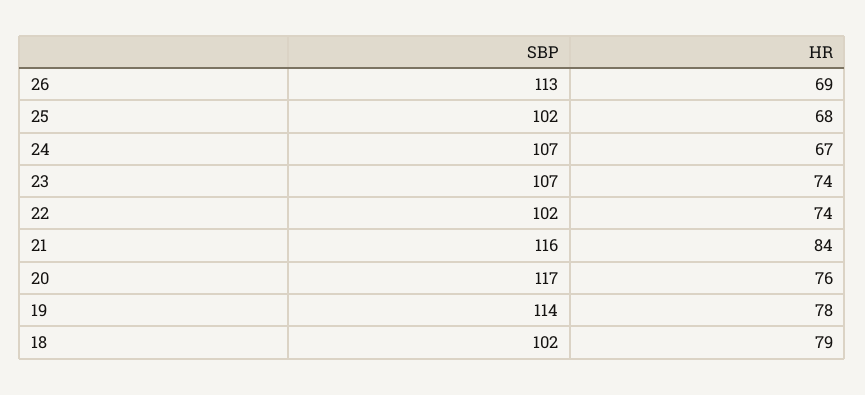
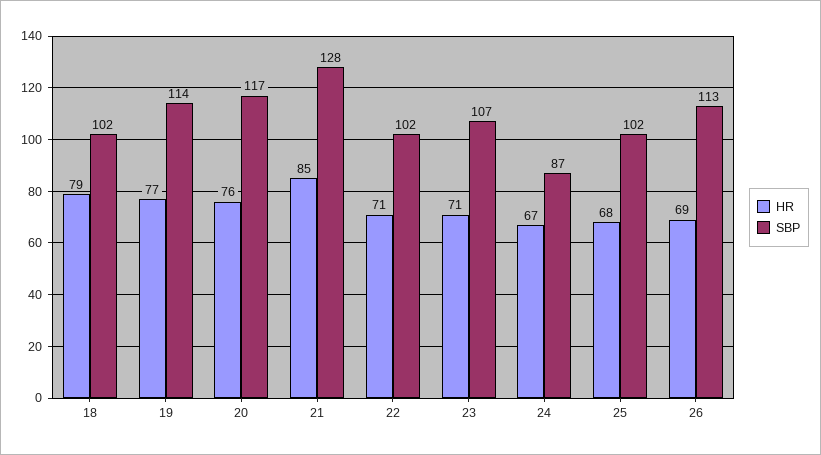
SBP, 24: 107 -> 87
HR, 23: 74 -> 71
HR, 22: 74 -> 71
SBP, 21: 116 -> 128
HR, 21: 84 -> 85
HR, 19: 78 -> 77

